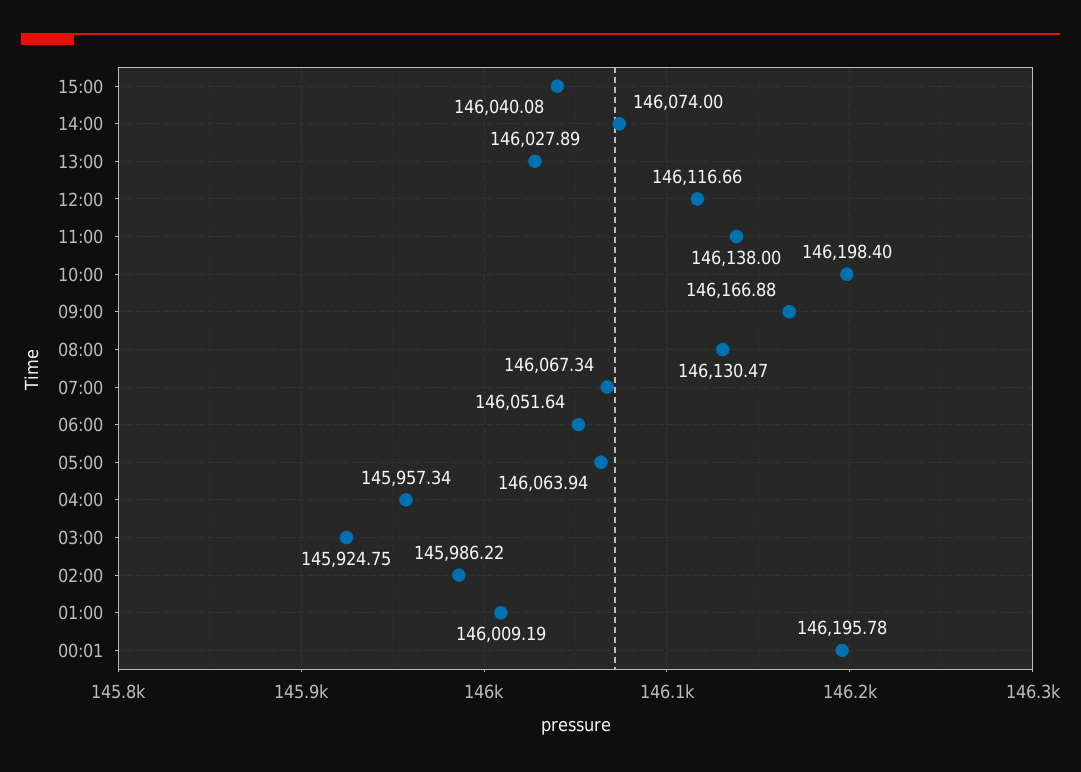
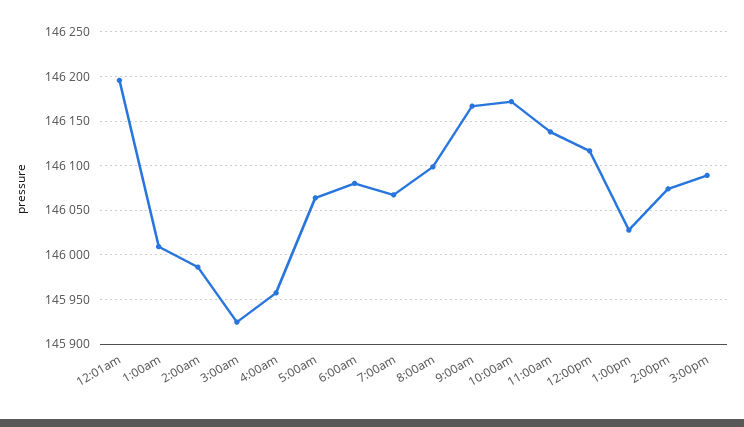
15:00: 146040.08 -> 146090
10:00: 146198.4 -> 146170
08:00: 146130.47 -> 146100
06:00: 146051.64 -> 146080

